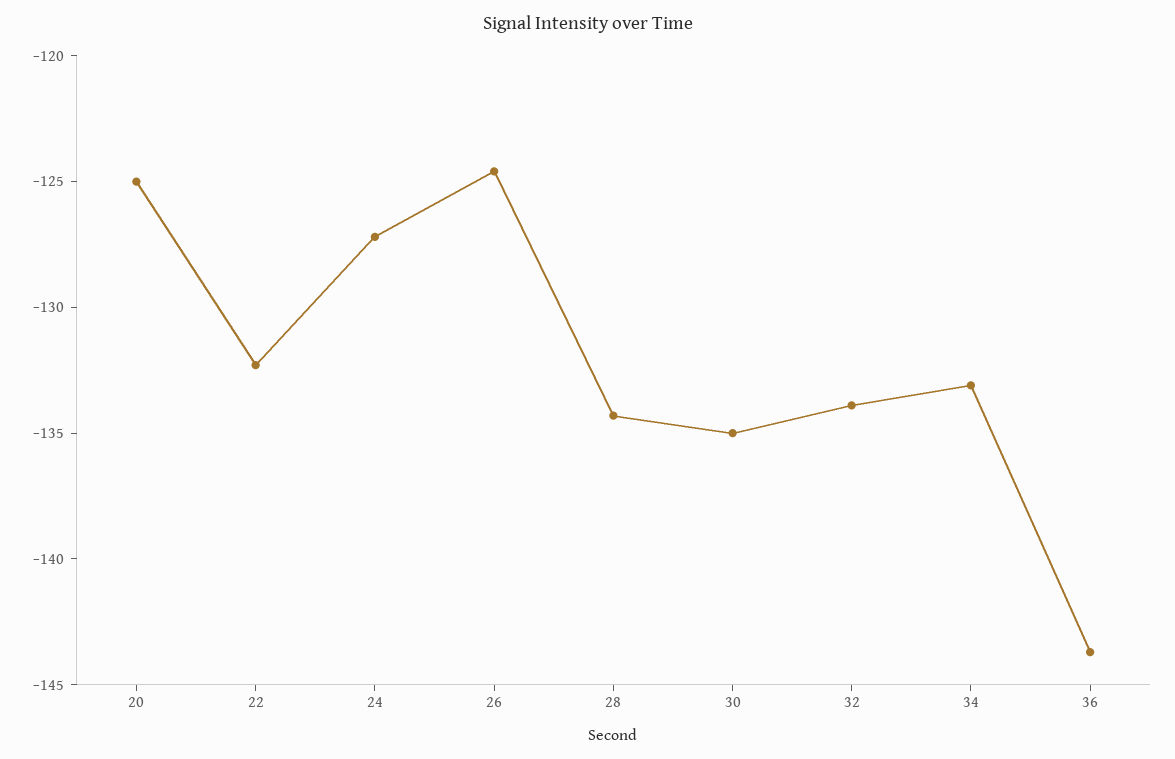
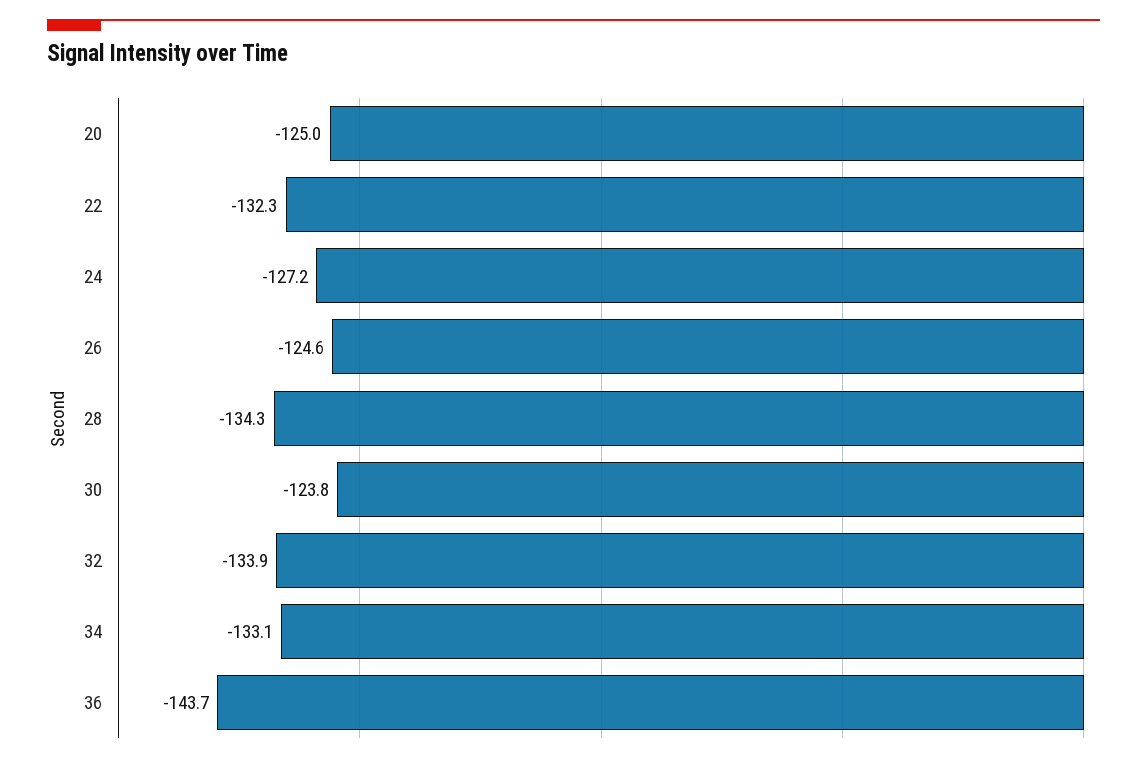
30: -135 -> -123.8

